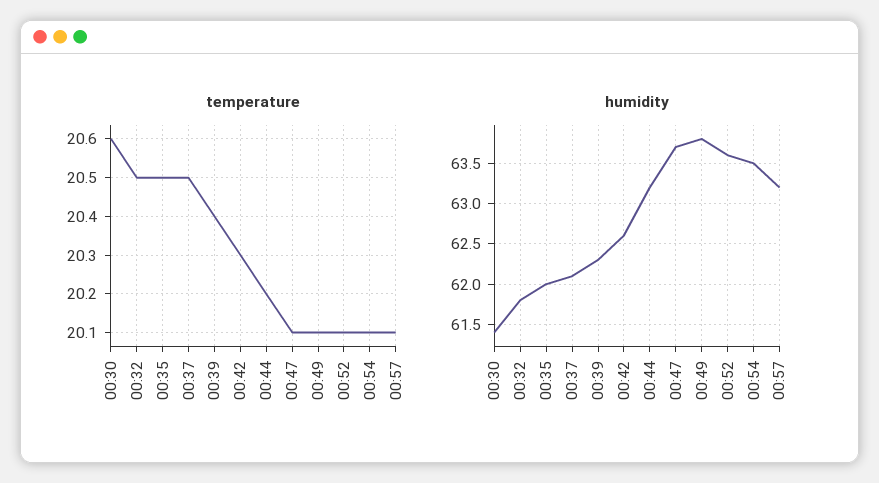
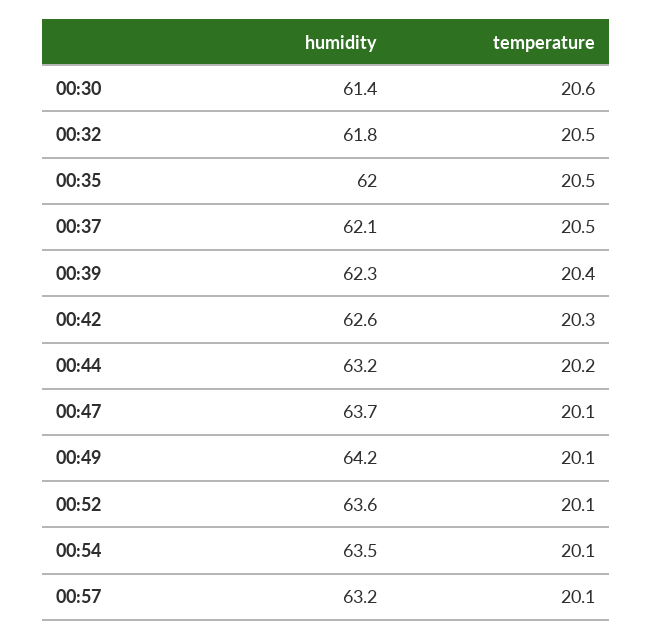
humidity, 00:49: 63.8 -> 64.2

